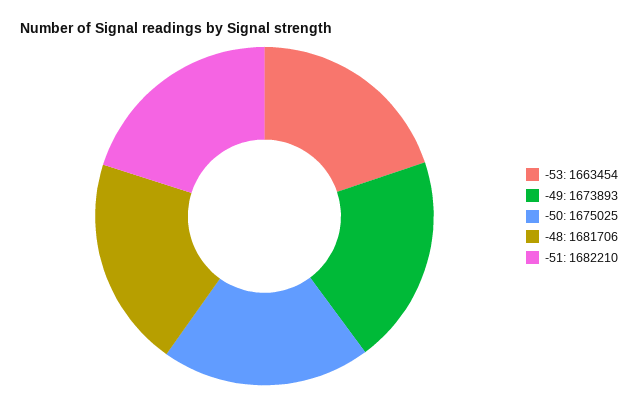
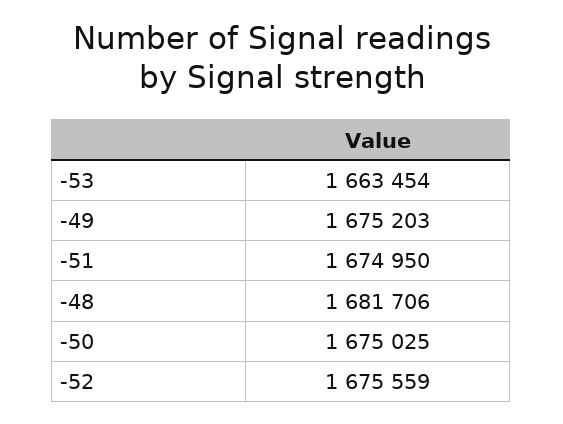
-49: 1673893 -> 1675203
-51: 1682210 -> 1674950
-52: none -> 1675559

